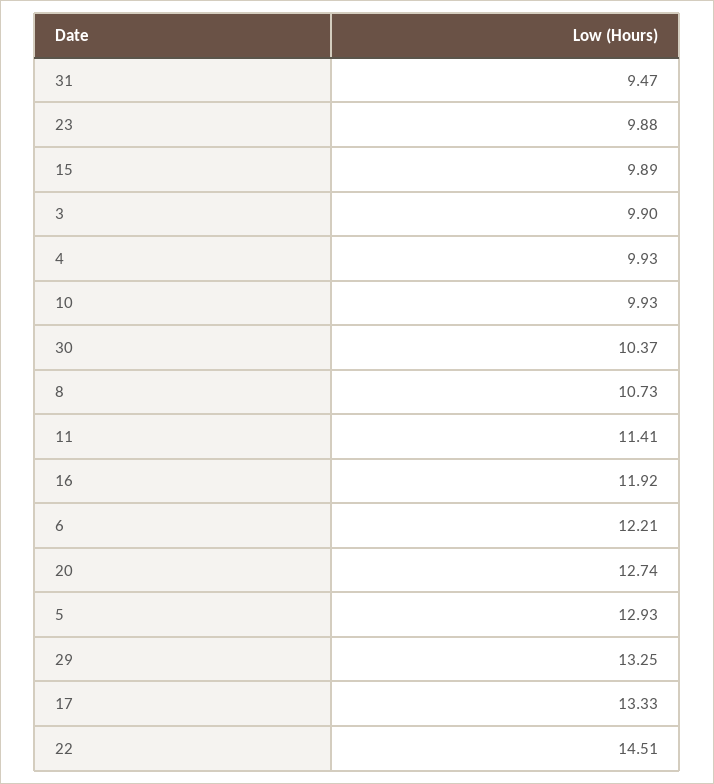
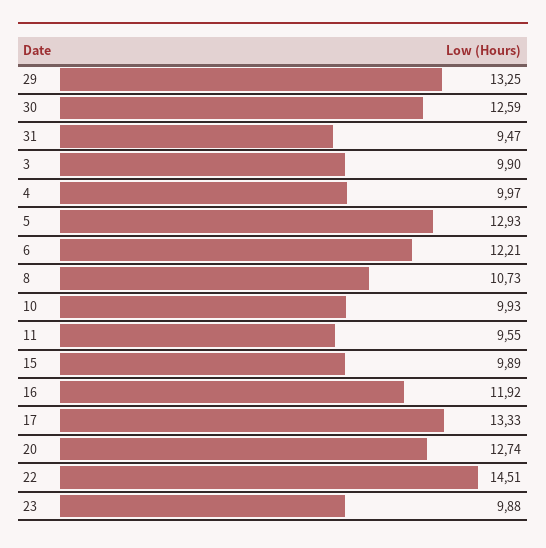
4: 9.93 -> 9.97
30: 10.37 -> 12.59
11: 11.41 -> 9.55

